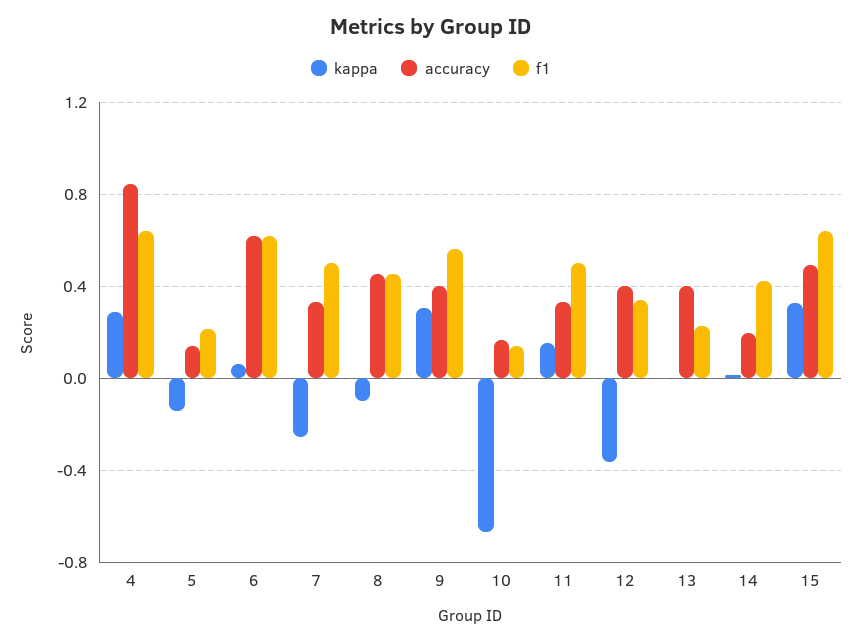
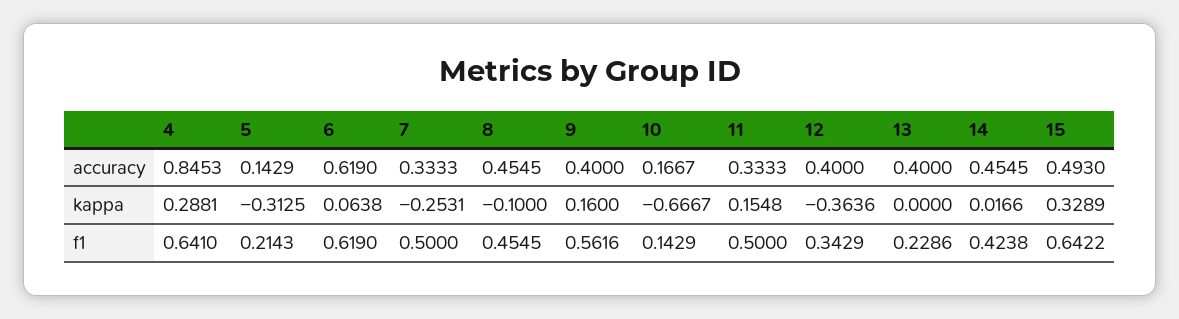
kappa, 5: -0.15 -> -0.3125
kappa, 9: 0.3 -> 0.16
accuracy, 14: 0.2 -> 0.4545

